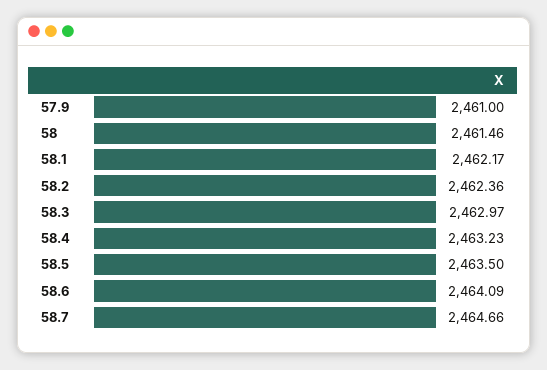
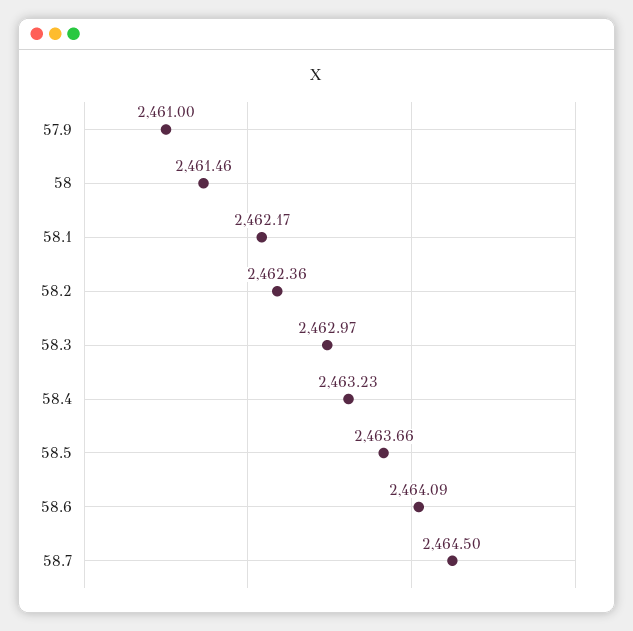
58.5: 2463.5 -> 2463.66
58.7: 2464.66 -> 2464.5

